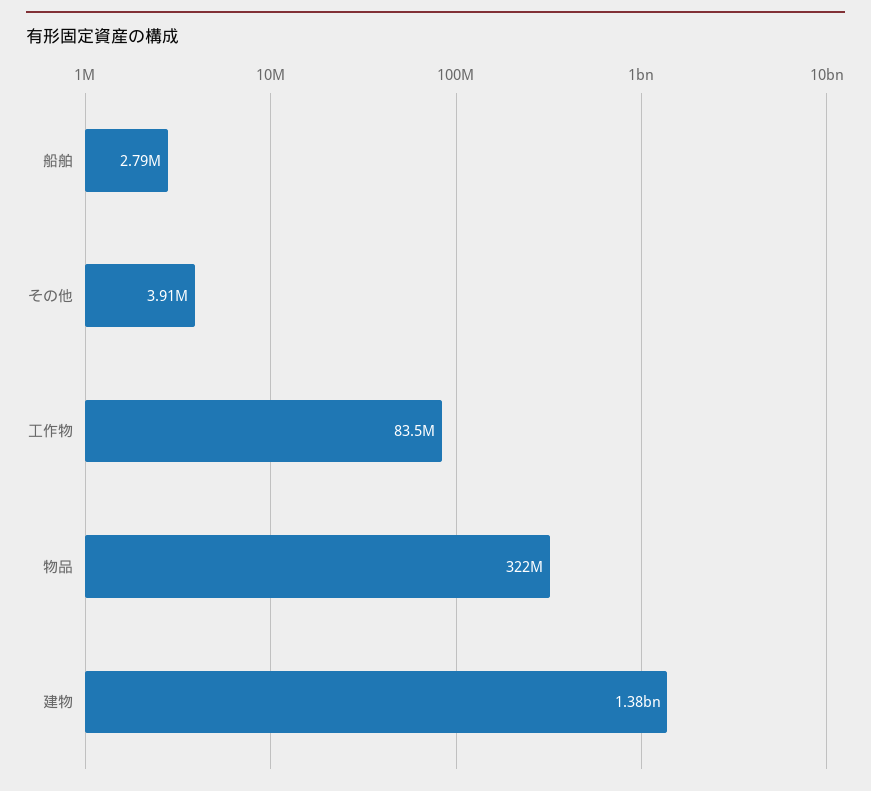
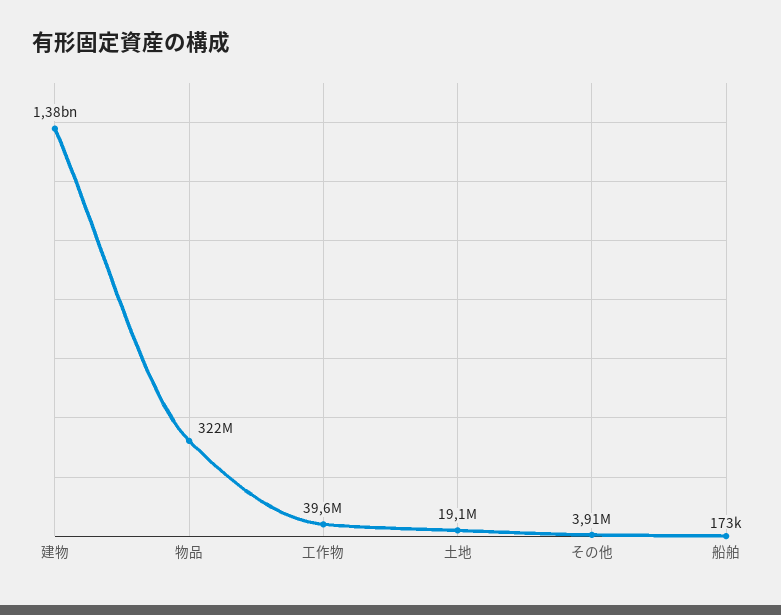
船舶: 2790000 -> 173000
工作物: 83500000 -> 39600000
土地: none -> 19100000

